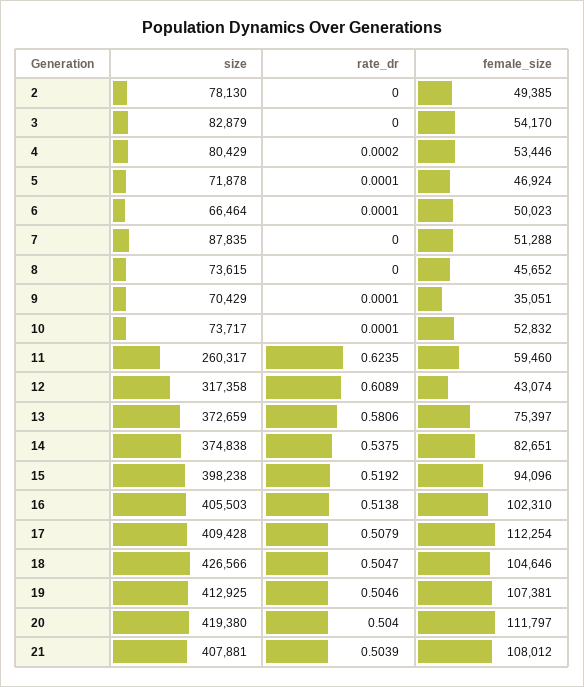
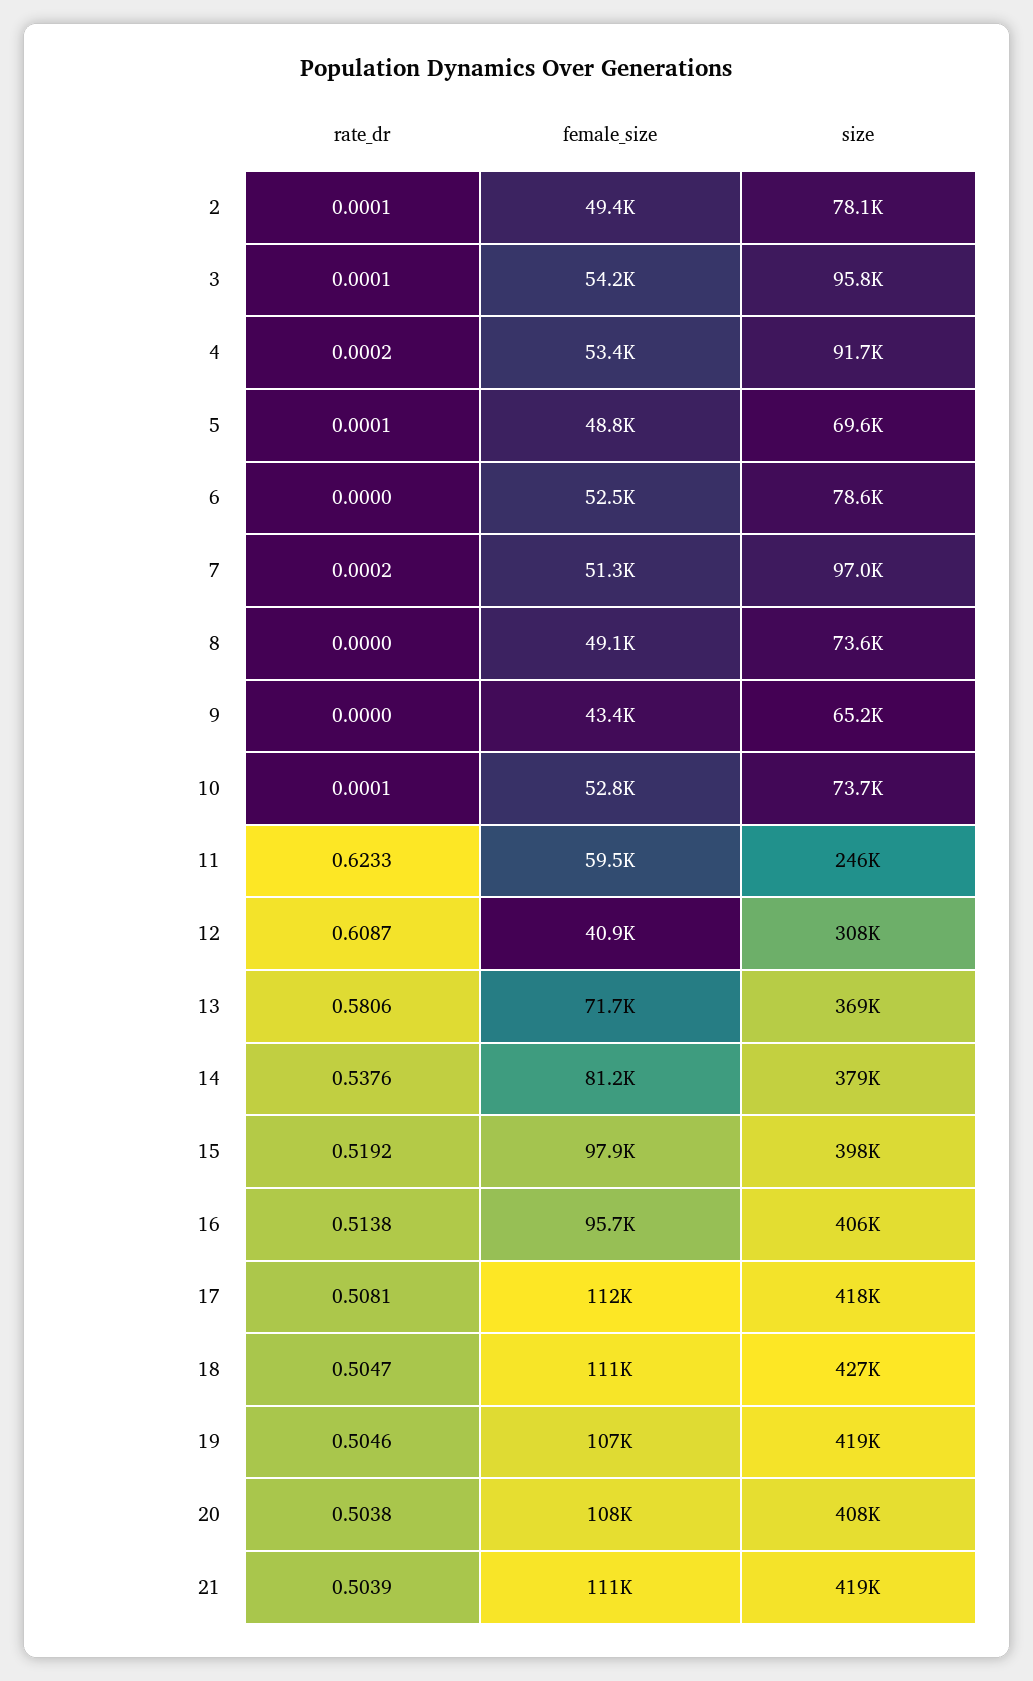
rate_dr, 2: 0 -> 0.0001
size, 3: 82879 -> 95800
rate_dr, 3: 0 -> 0.0001
size, 4: 80429 -> 91700
size, 5: 71878 -> 69600
female_size, 5: 46924 -> 48800
size, 6: 66464 -> 78600
rate_dr, 6: 0.0001 -> 0
female_size, 6: 50023 -> 52500
size, 7: 87835 -> 97000
rate_dr, 7: 0 -> 0.0002
female_size, 8: 45652 -> 49100
size, 9: 70429 -> 65200
rate_dr, 9: 0.0001 -> 0
female_size, 9: 35051 -> 43400
size, 11: 260317 -> 246000
rate_dr, 11: 0.6235 -> 0.6233
size, 12: 317358 -> 308000
rate_dr, 12: 0.6089 -> 0.6087
female_size, 12: 43074 -> 40900
size, 13: 372659 -> 369000
female_size, 13: 75397 -> 71700
size, 14: 374838 -> 379000
rate_dr, 14: 0.5375 -> 0.5376
female_size, 14: 82651 -> 81200
female_size, 15: 94096 -> 97900
female_size, 16: 102310 -> 95700
size, 17: 409428 -> 418000
rate_dr, 17: 0.5079 -> 0.5081
female_size, 18: 104646 -> 111000
size, 19: 412925 -> 419000
size, 20: 419380 -> 408000
rate_dr, 20: 0.504 -> 0.5038
female_size, 20: 111797 -> 108000
size, 21: 407881 -> 419000
female_size, 21: 108012 -> 111000

